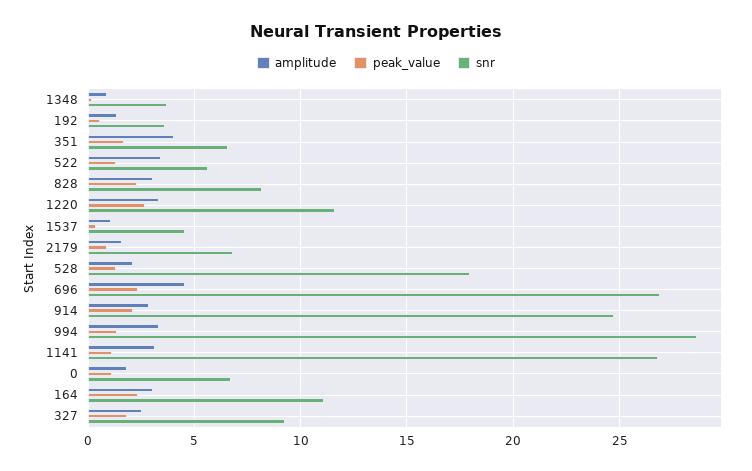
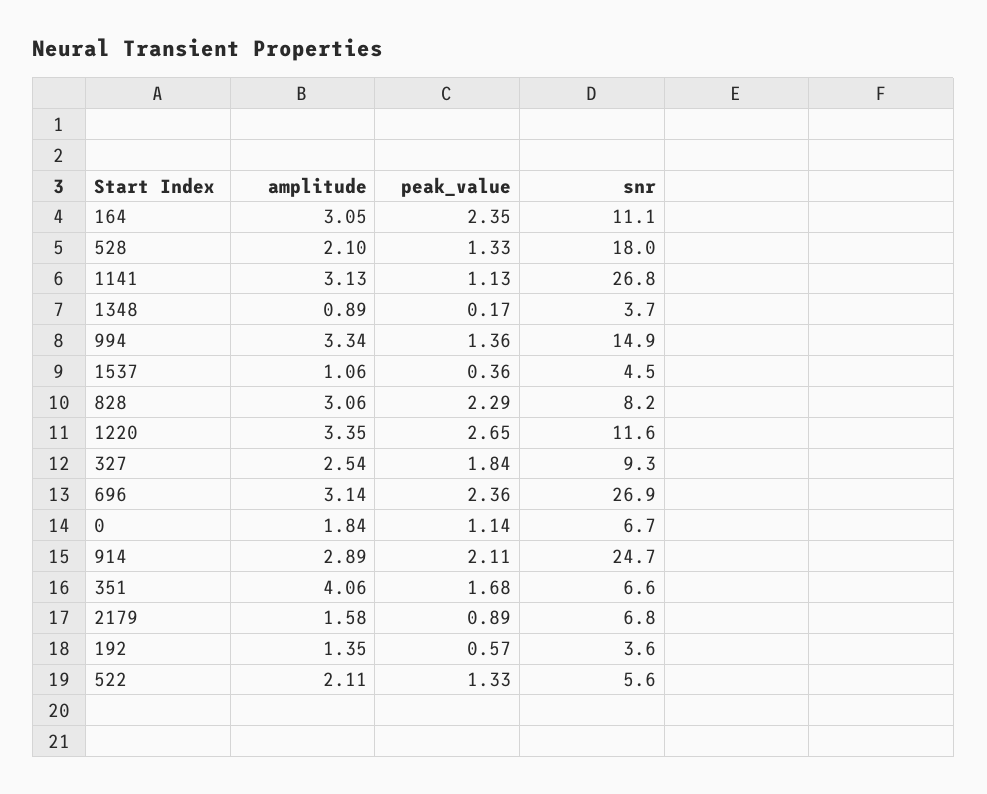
amplitude, 522: 3.5 -> 2.11
amplitude, 696: 4.5 -> 3.14
snr, 994: 28.5 -> 14.9

